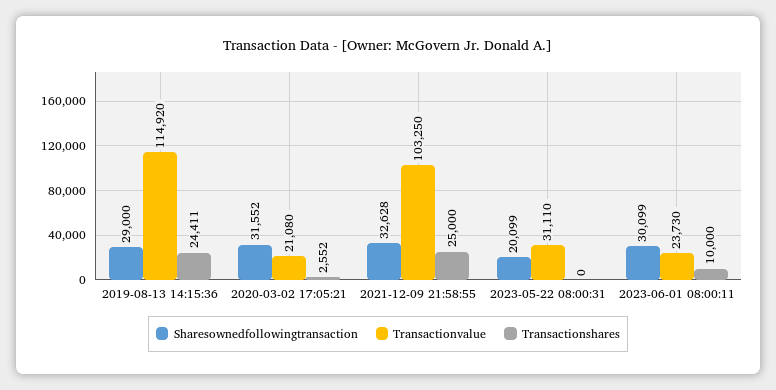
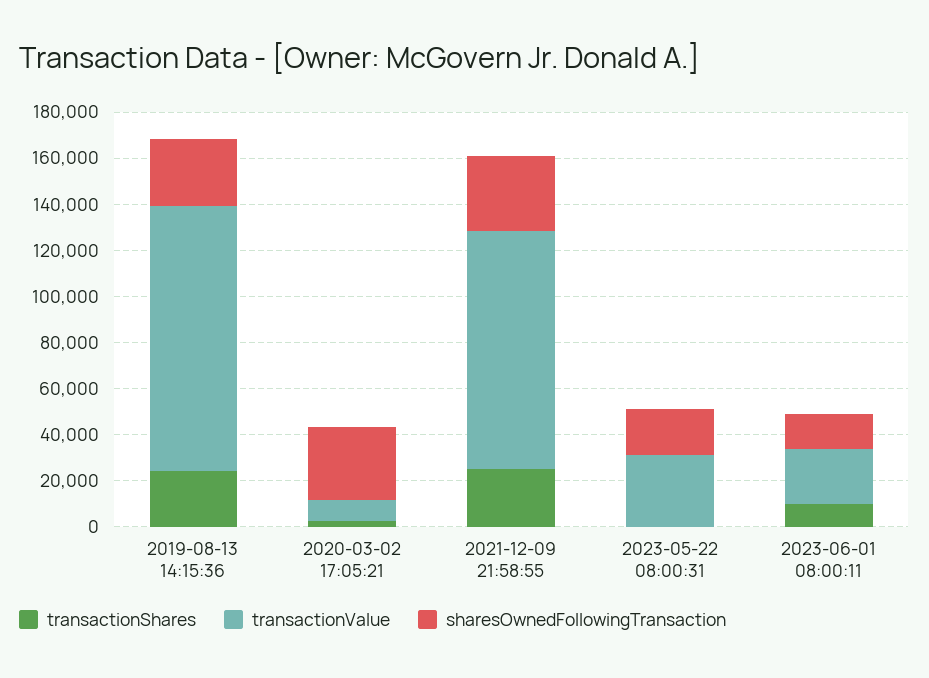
Transactionvalue, 2020-03-02 17:05:21: 21080 -> 10000
Sharesownedfollowingtransaction, 2023-06-01 08:00:11: 30099 -> 15000

